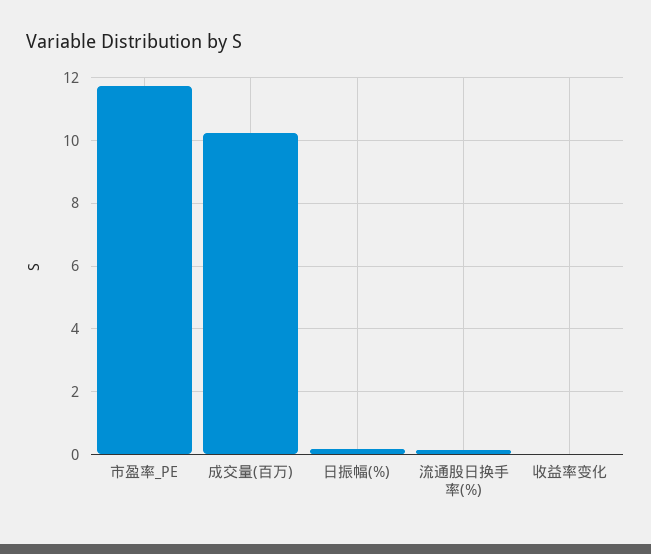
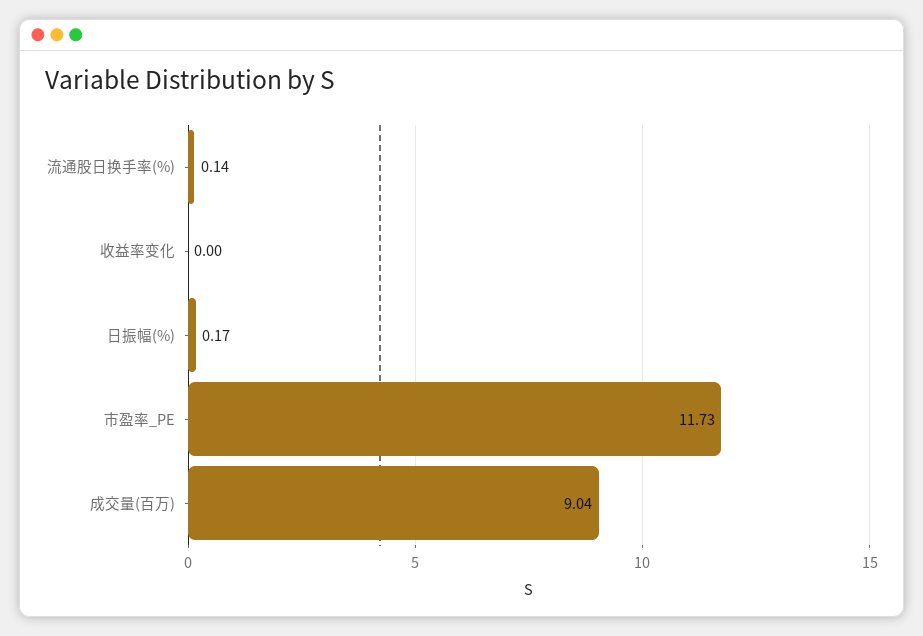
成交量(百万): 10.2 -> 9.04

